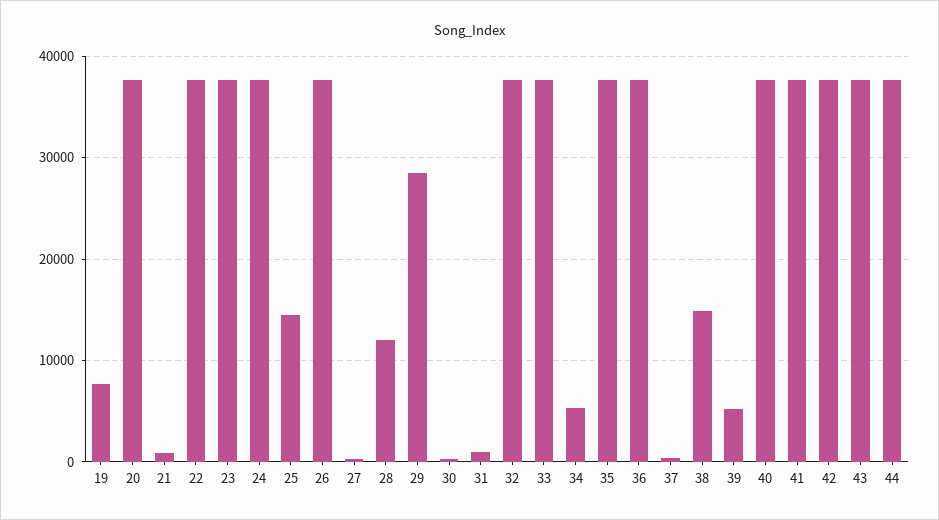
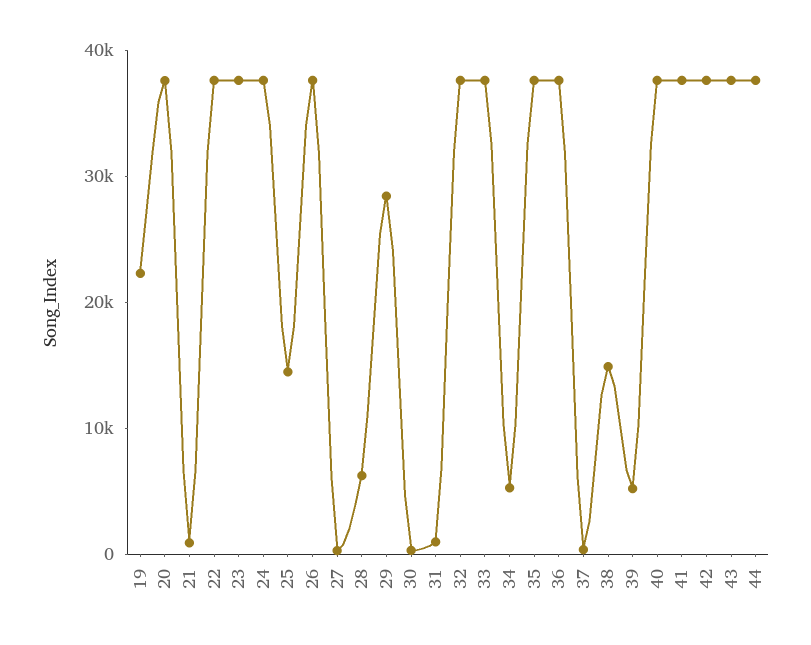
19: 8000 -> 22000
28: 12000 -> 6000

